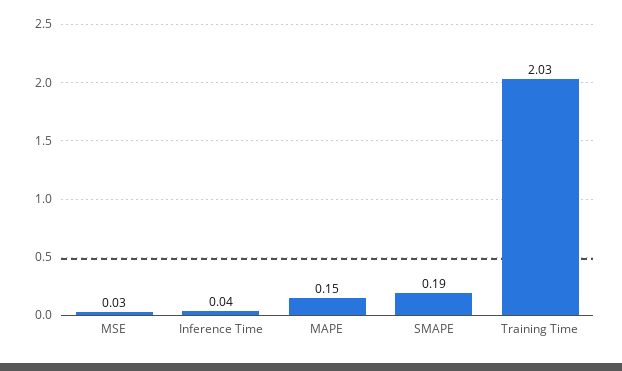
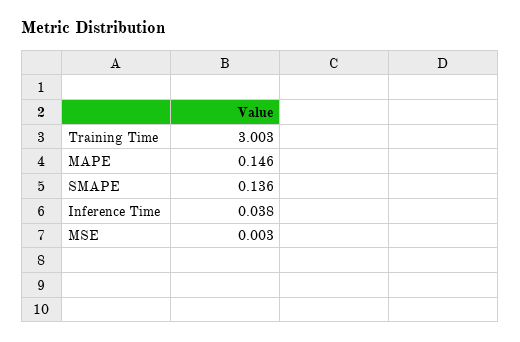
MSE: 0.03 -> 0.003
SMAPE: 0.19 -> 0.136
Training Time: 2.03 -> 3.003

